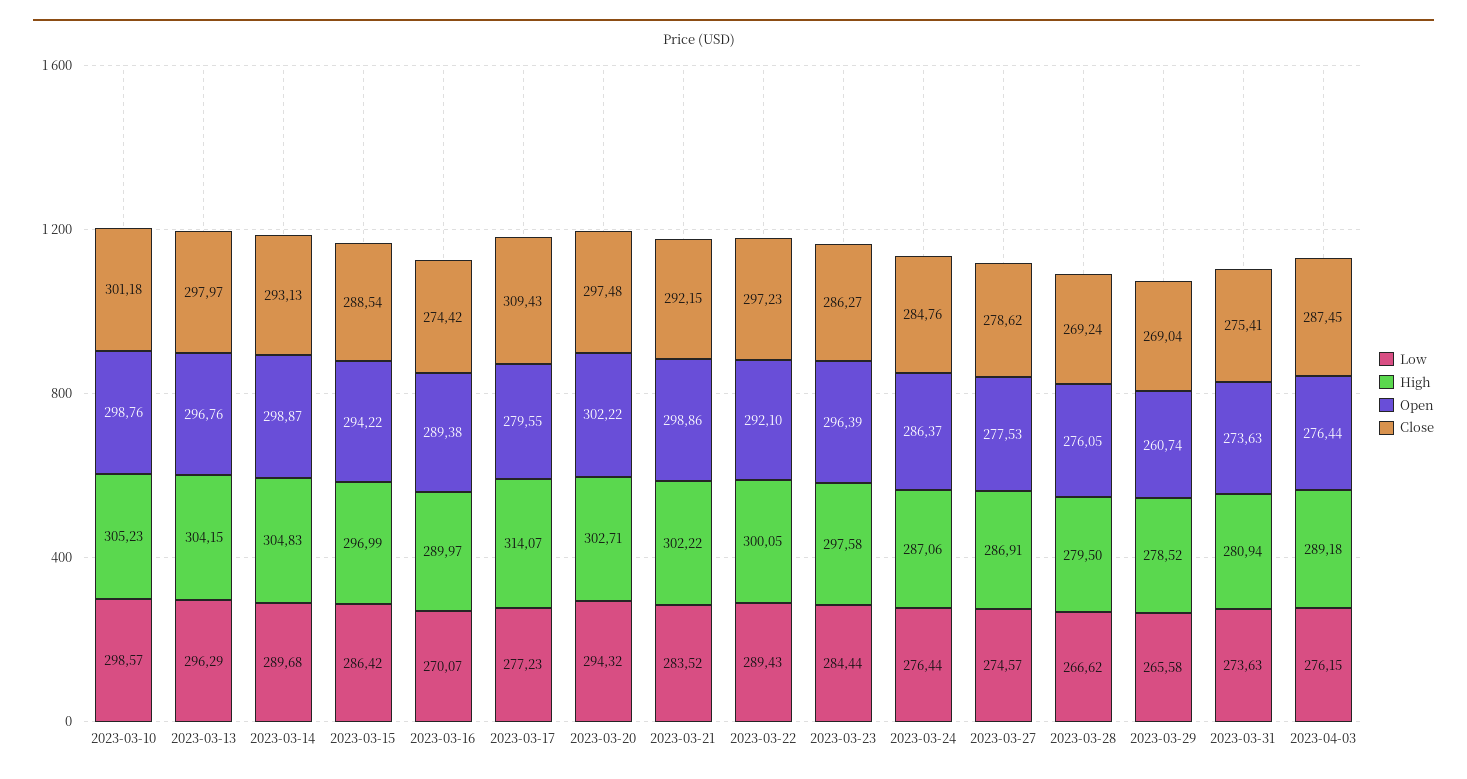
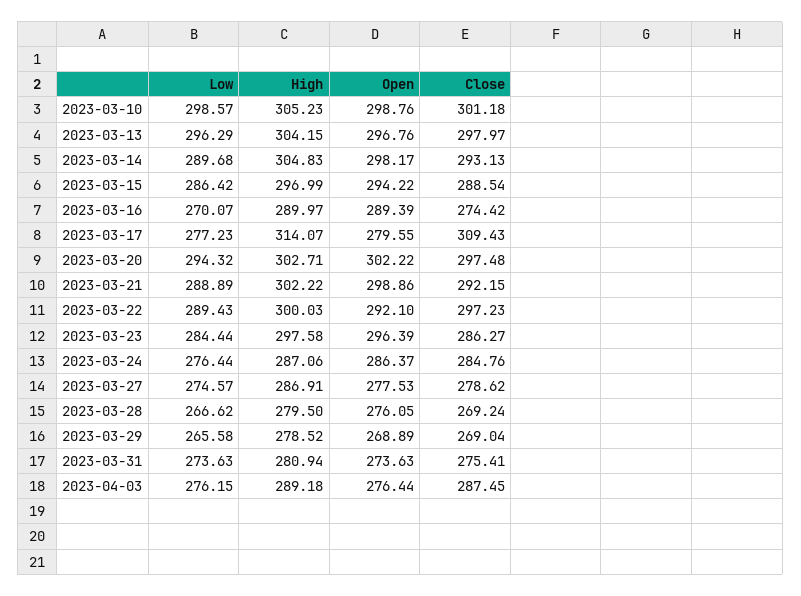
Open, 2023-03-14: 298.87 -> 298.17
Open, 2023-03-16: 289.38 -> 289.39
Low, 2023-03-21: 283.52 -> 288.89
High, 2023-03-22: 300.05 -> 300.03
Open, 2023-03-29: 260.74 -> 268.89

